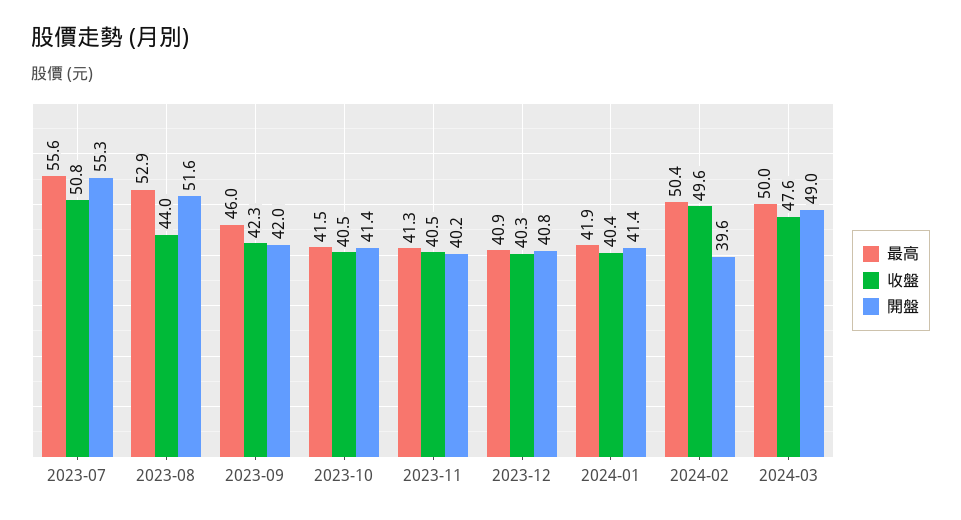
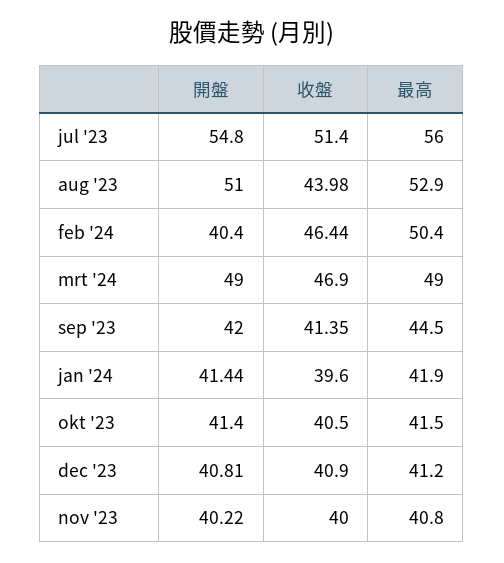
最高, 2023-07: 55.6 -> 56
收盤, 2023-07: 50.8 -> 51.4
開盤, 2023-07: 55.3 -> 54.8
開盤, 2023-08: 51.6 -> 51
最高, 2023-09: 46 -> 44.5
收盤, 2023-09: 42.3 -> 41.35
最高, 2023-11: 41.3 -> 40.8
收盤, 2023-11: 40.5 -> 40
最高, 2023-12: 40.9 -> 41.2
收盤, 2023-12: 40.3 -> 40.9
收盤, 2024-01: 40.4 -> 39.6
收盤, 2024-02: 49.6 -> 46.44
開盤, 2024-02: 39.6 -> 40.4
最高, 2024-03: 50 -> 49
收盤, 2024-03: 47.6 -> 46.9

